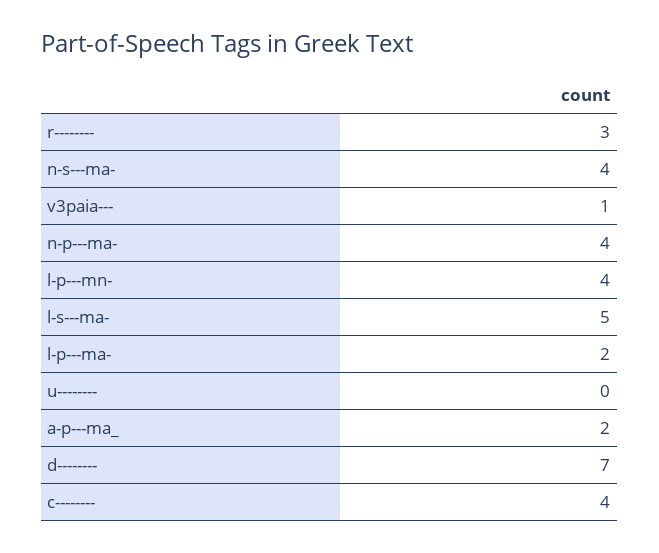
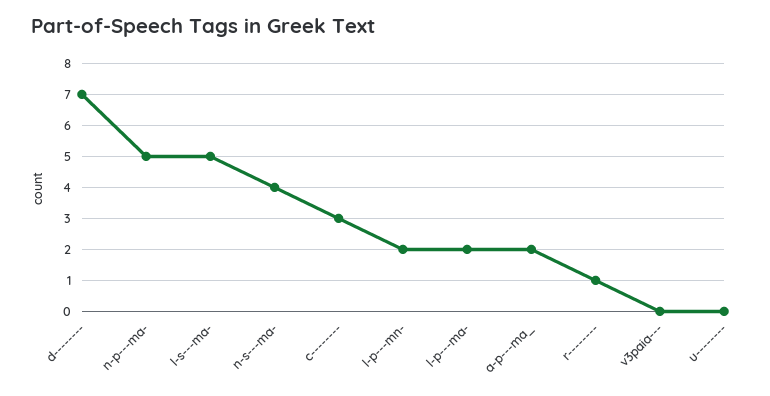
r--------: 3 -> 1
v3paia---: 1 -> 0
n-p---ma-: 4 -> 5
l-p---mn-: 4 -> 2
c--------: 4 -> 3

